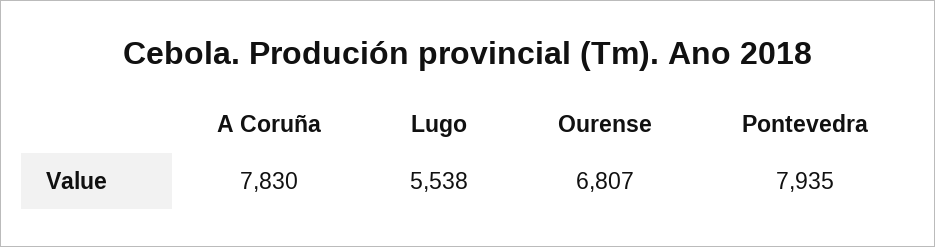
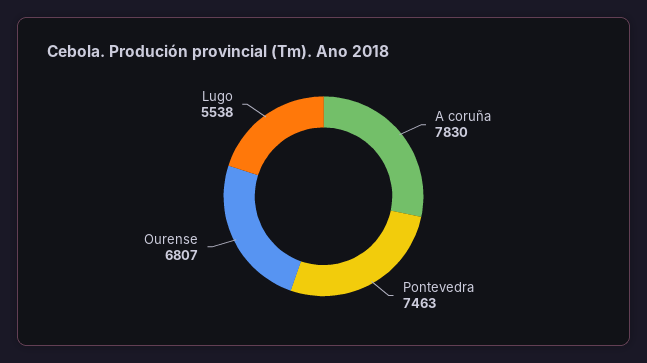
Pontevedra: 7935 -> 7463

